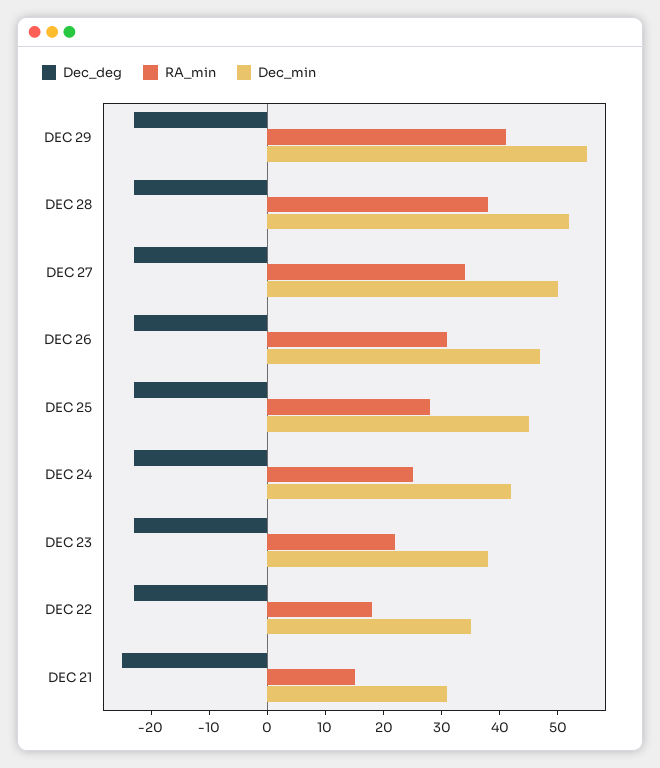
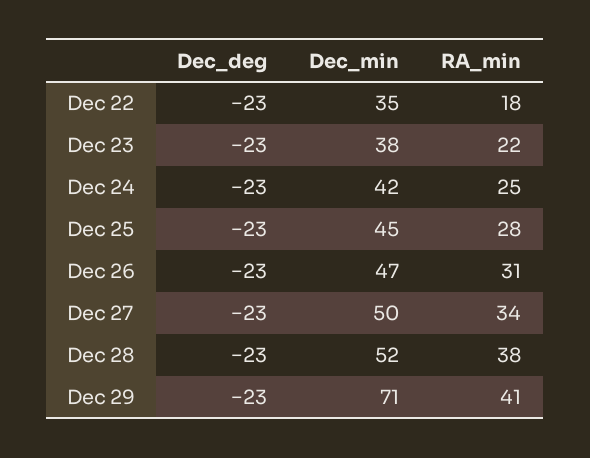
Dec_min, DEC 29: 55 -> 71
Dec_deg, DEC 21: -25 -> none
RA_min, DEC 21: 15 -> none
Dec_min, DEC 21: 30 -> none

